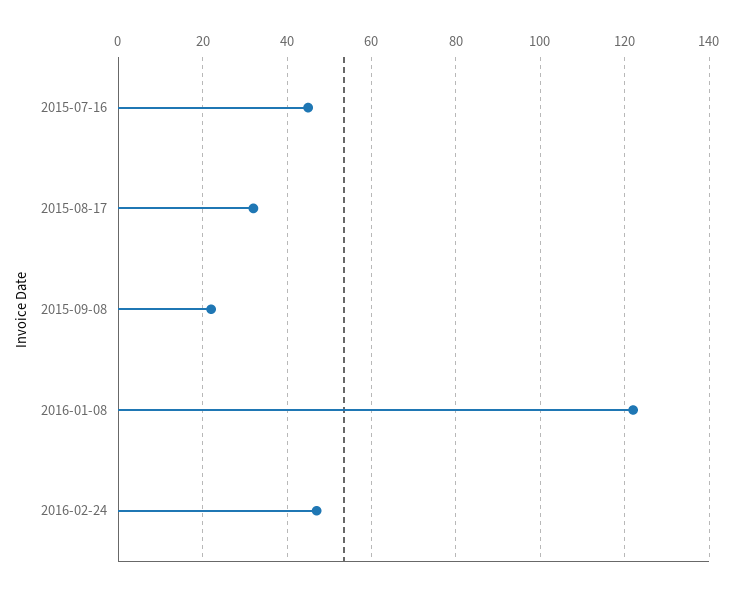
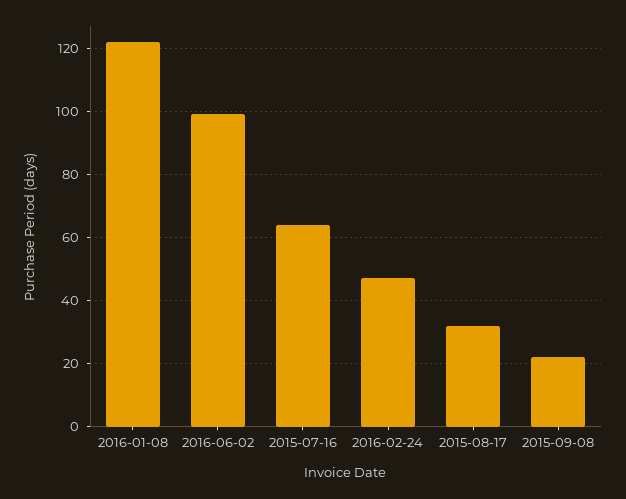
2015-07-16: 45 -> 65
2016-06-02: none -> 100

